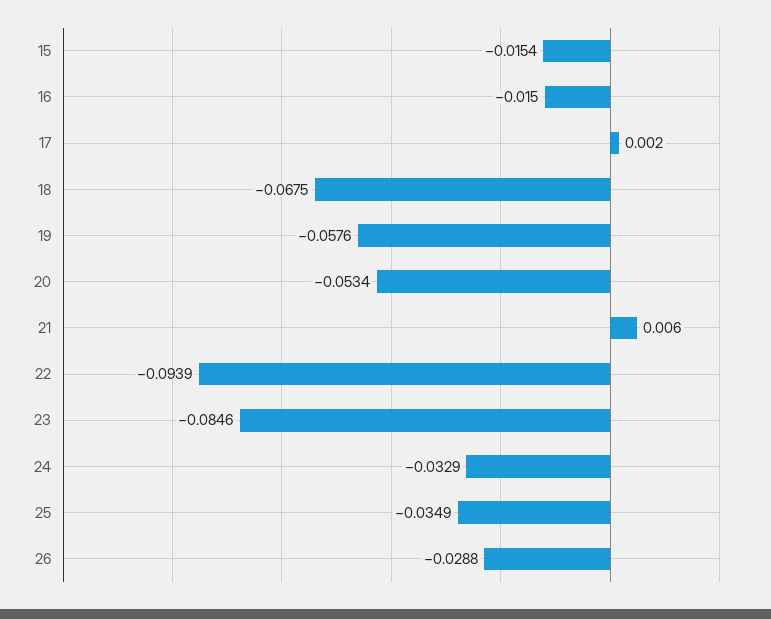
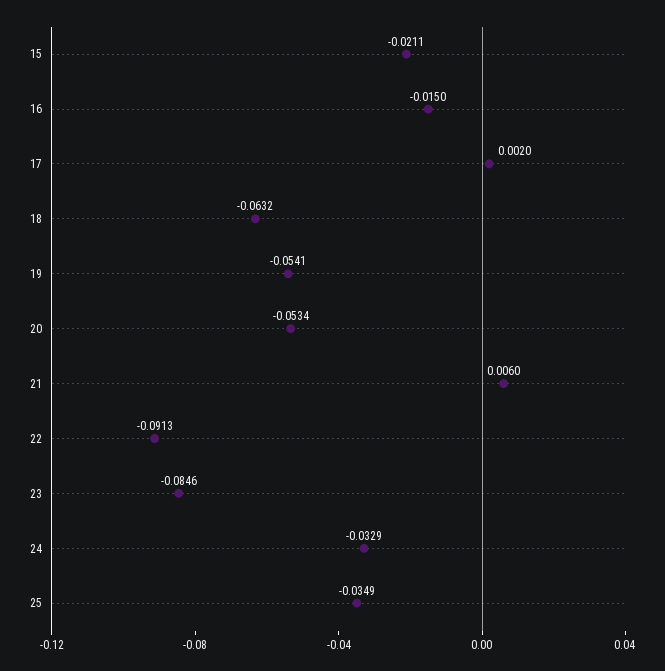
15: -0.0154 -> -0.0211
18: -0.0675 -> -0.0632
19: -0.0576 -> -0.0541
22: -0.0939 -> -0.0913
26: -0.0288 -> none

